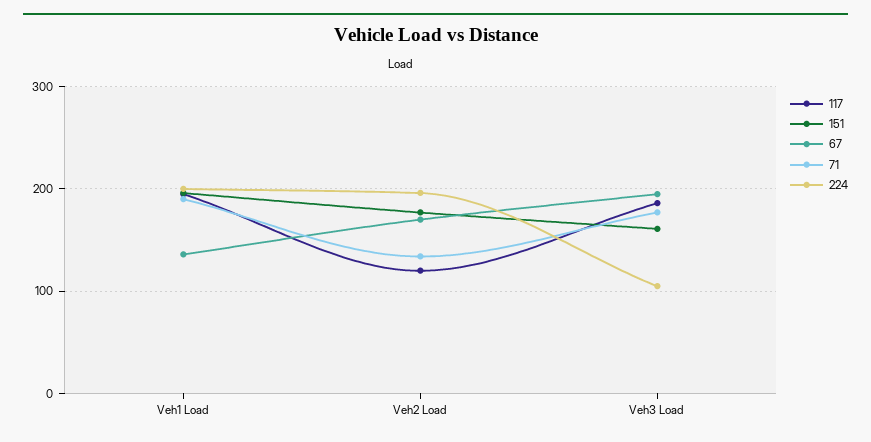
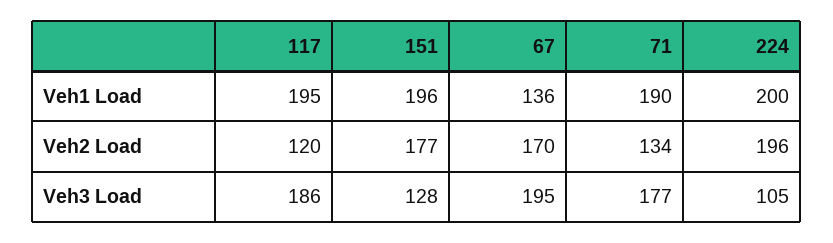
151, Veh3 Load: 160 -> 128

